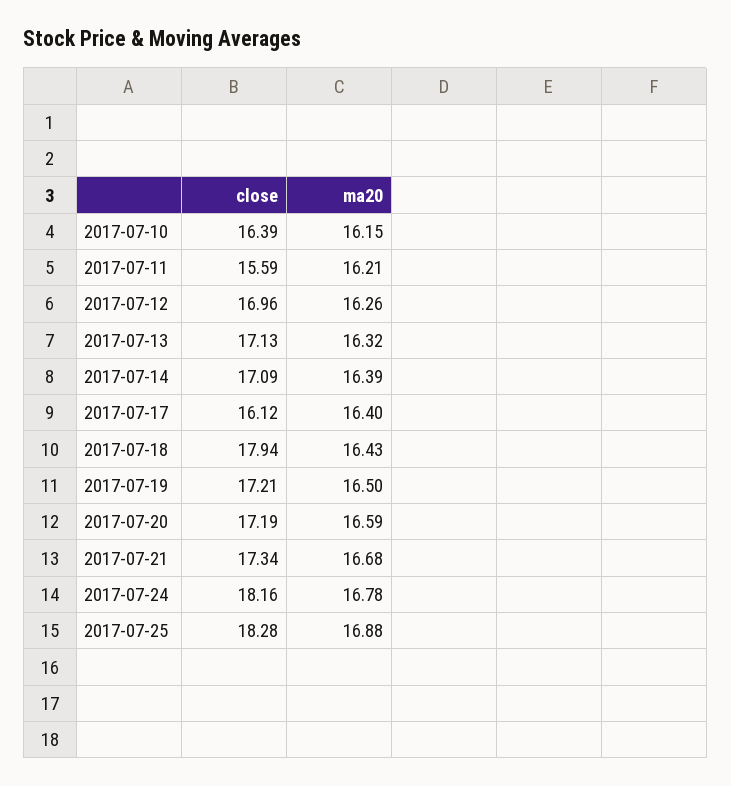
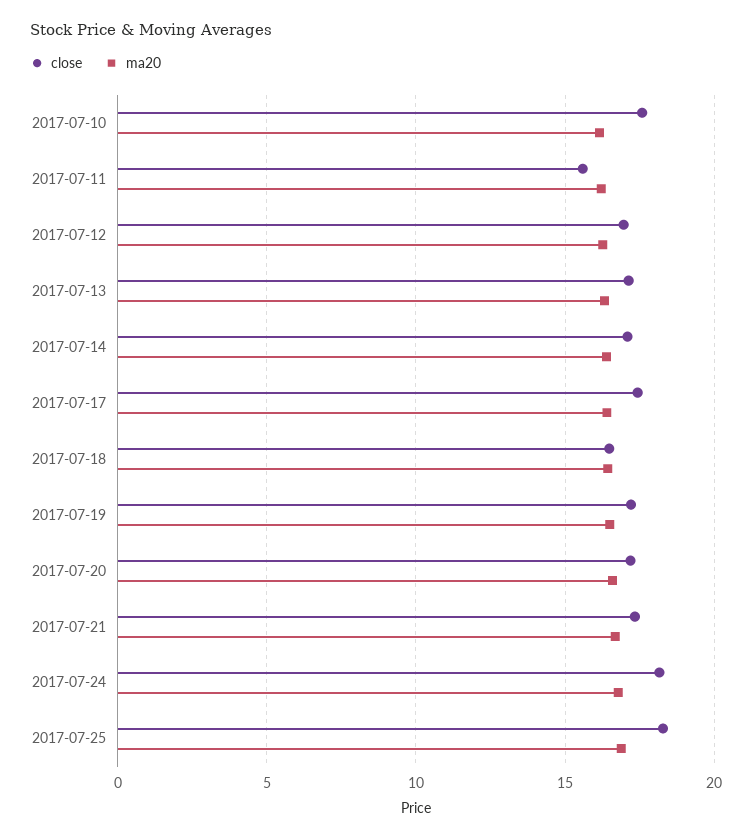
close, 2017-07-10: 16.39 -> 17.5
close, 2017-07-17: 16.12 -> 17.5
close, 2017-07-18: 17.94 -> 16.5

